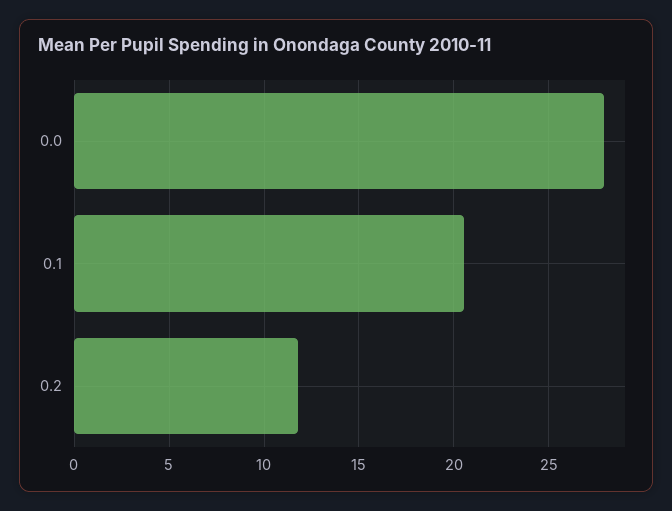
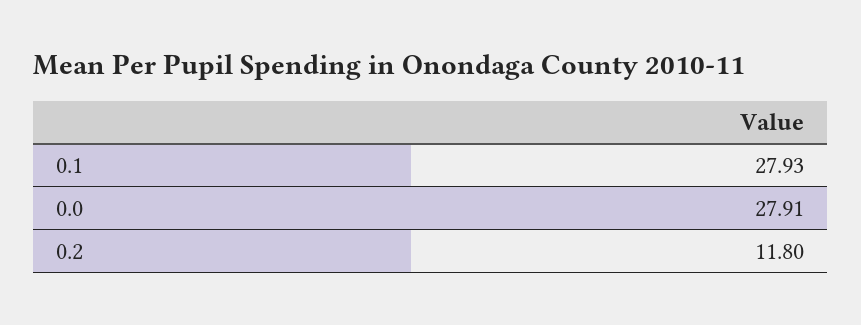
0.1: 20.5 -> 27.93

